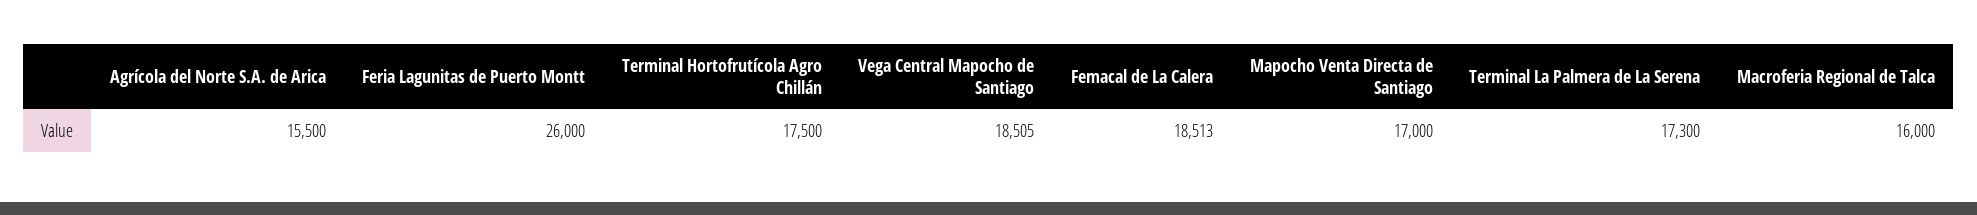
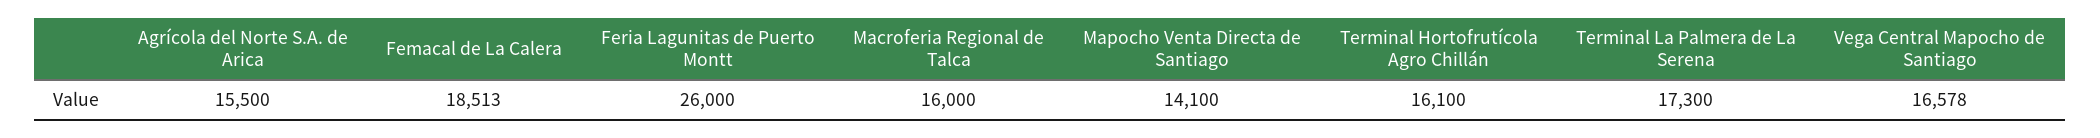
Terminal Hortofrutícola Agro Chillán: 17500 -> 16100
Vega Central Mapocho de Santiago: 18505 -> 16578
Mapocho Venta Directa de Santiago: 17000 -> 14100

